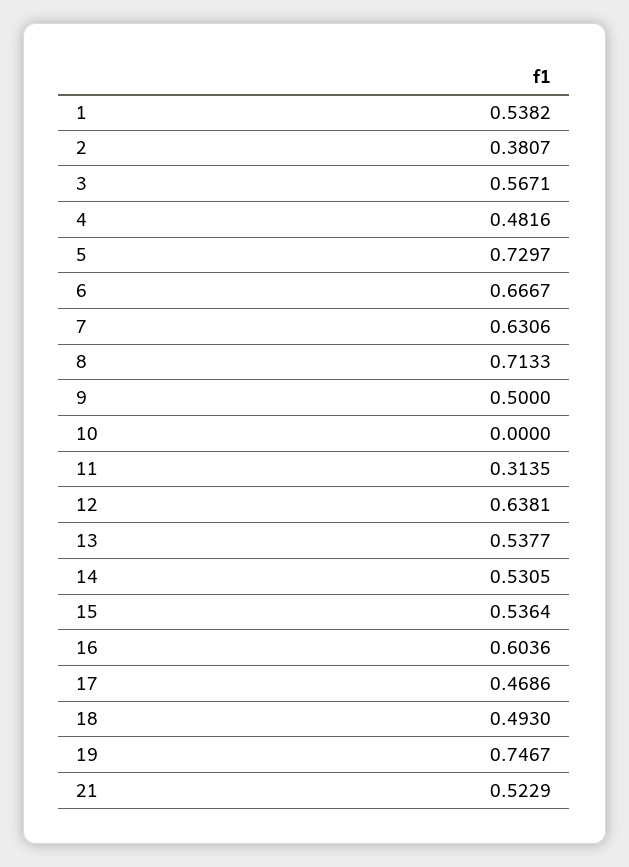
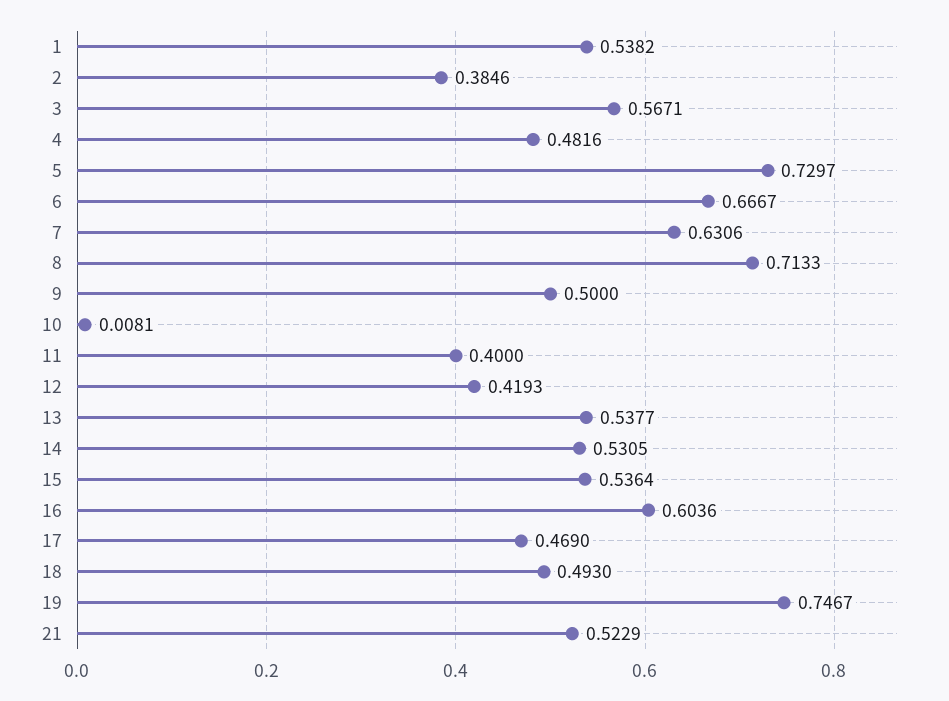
2: 0.3807 -> 0.3846
10: 0 -> 0.0081
11: 0.3135 -> 0.4
12: 0.6381 -> 0.4193
17: 0.4686 -> 0.469

